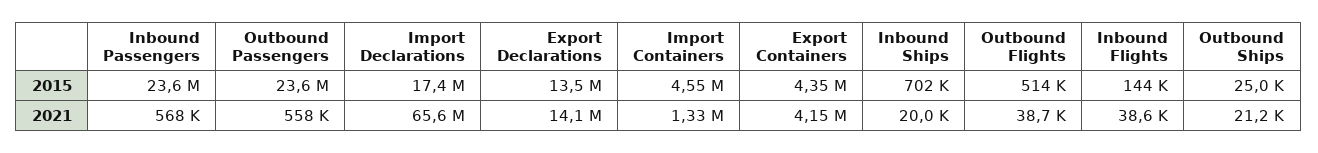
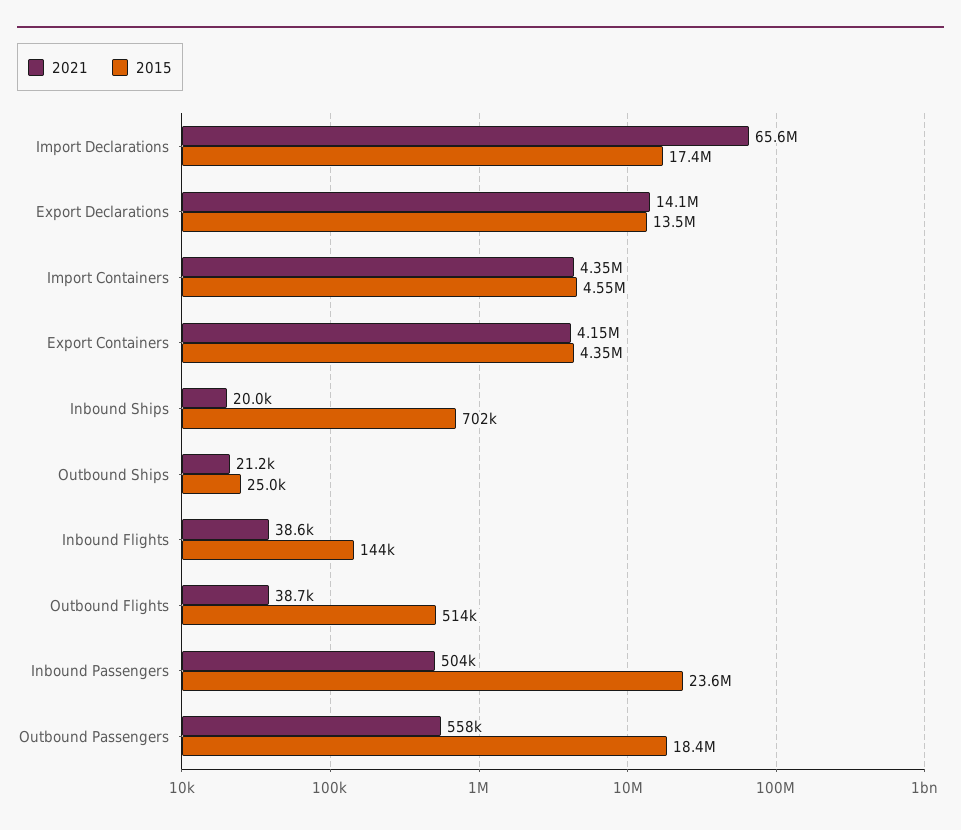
2015, Outbound Passengers: 23600000 -> 18400000
2021, Inbound Passengers: 568000 -> 504000
2021, Import Containers: 1330000 -> 4350000

